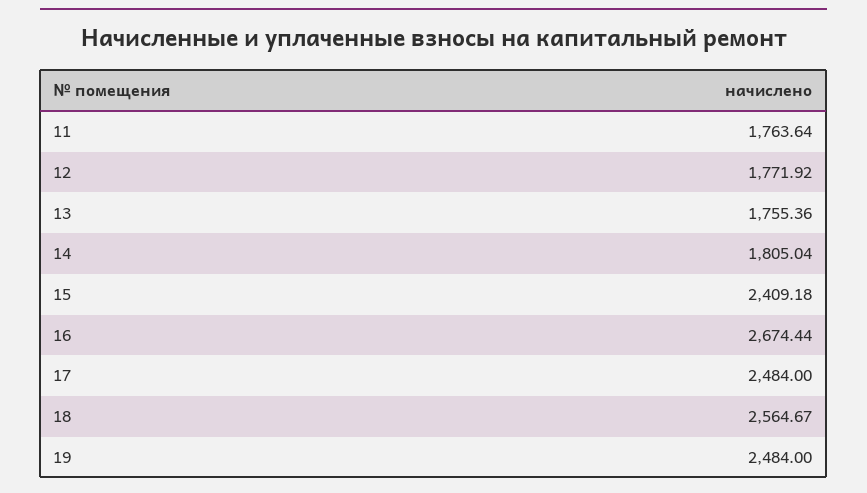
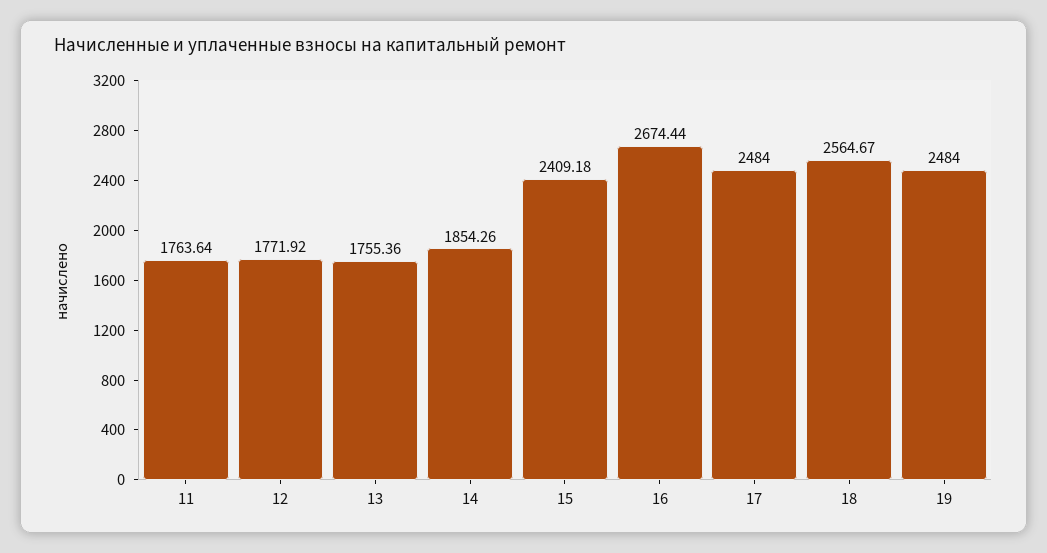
14: 1805.04 -> 1854.26

